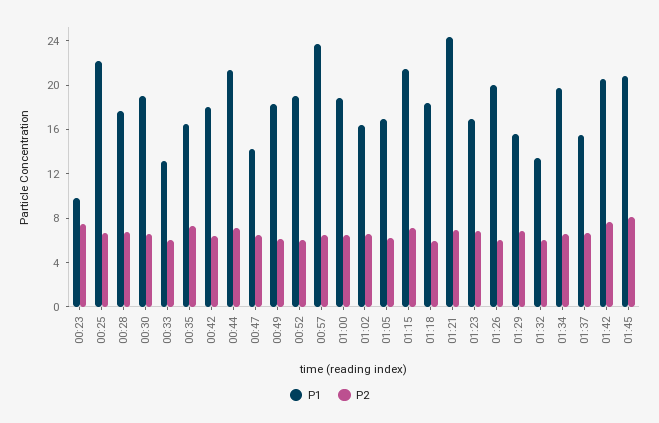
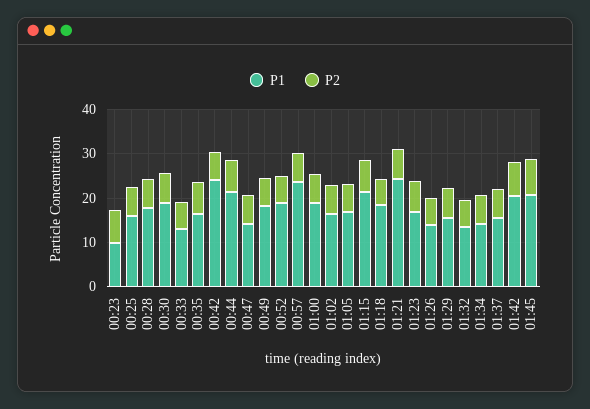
P1, 00:25: 22 -> 16
P1, 00:42: 18 -> 24
P1, 01:26: 20 -> 14
P1, 01:34: 20 -> 14

